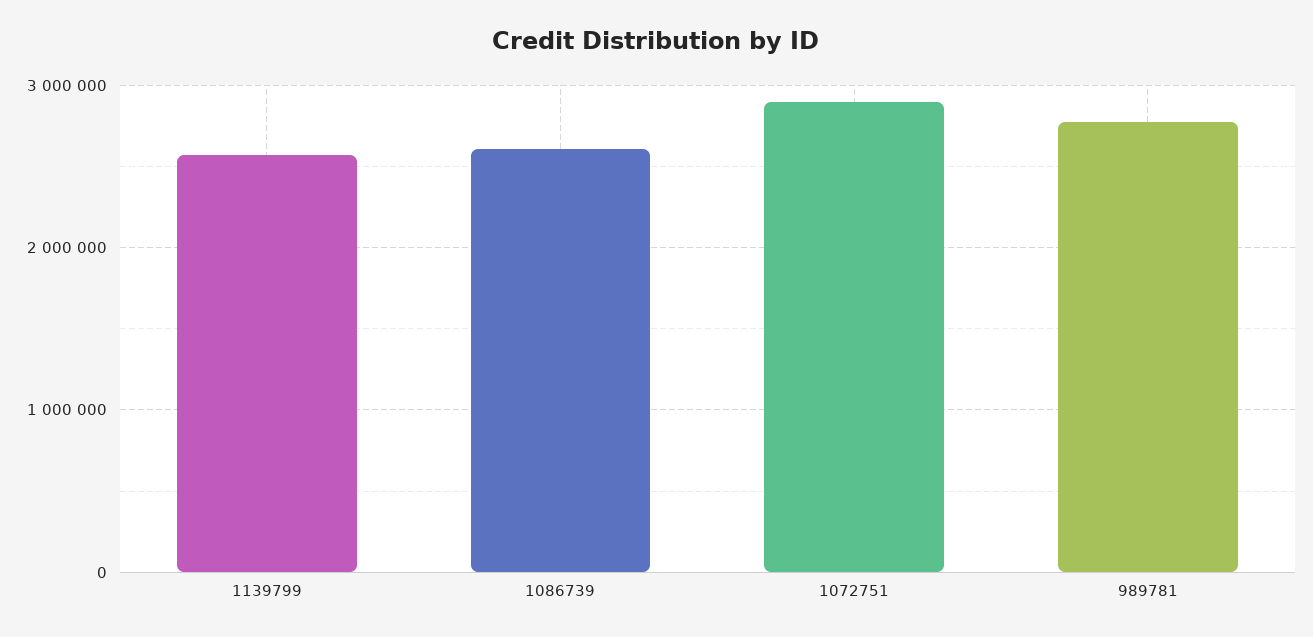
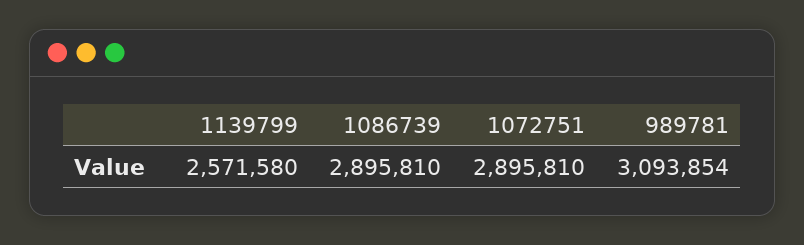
1086739: 2600000 -> 2895810
989781: 2800000 -> 3093854

